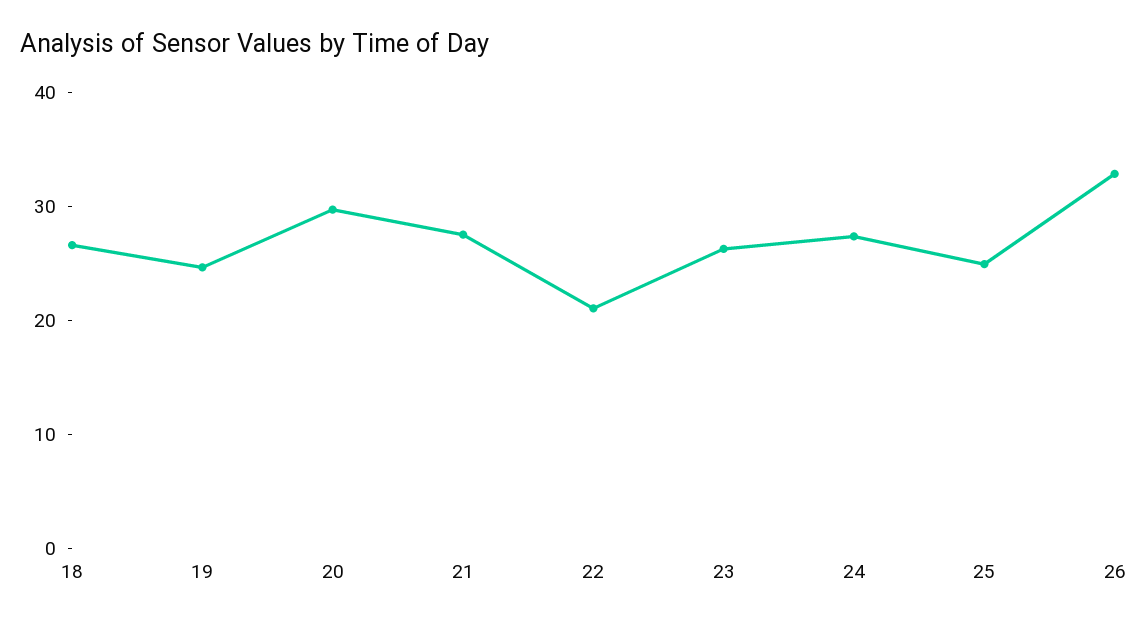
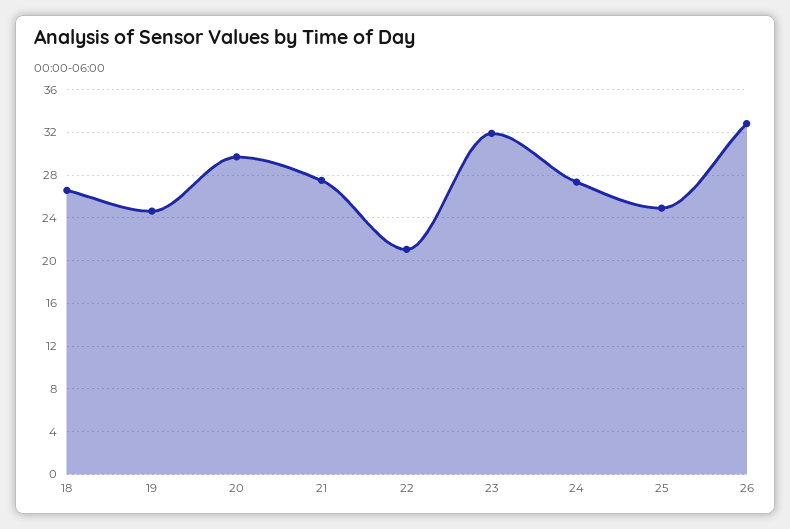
23: 26 -> 32

